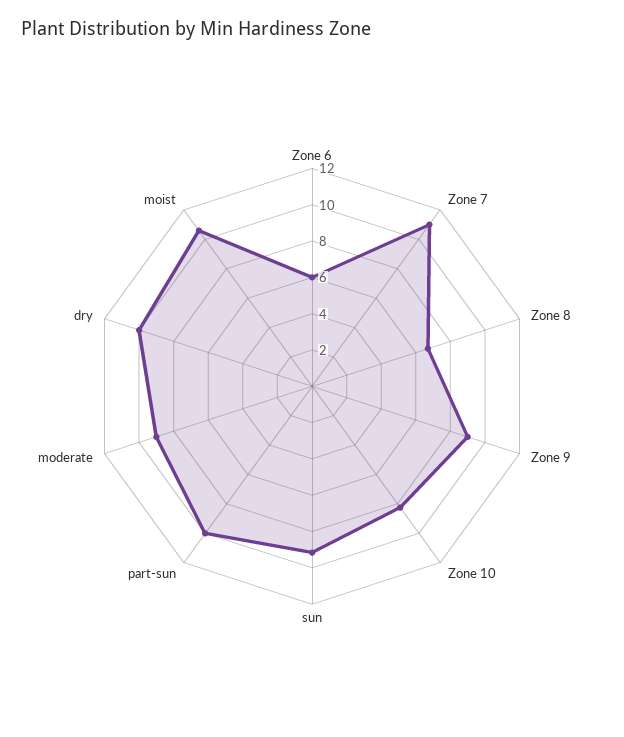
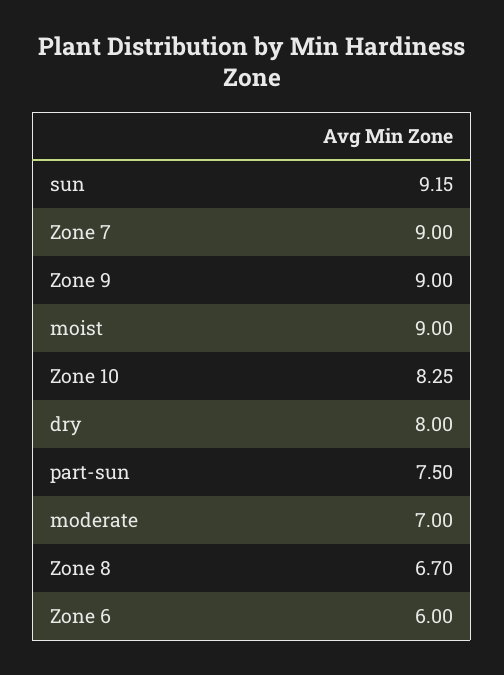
Zone 7: 11 -> 9
part-sun: 10 -> 7.5
moderate: 9 -> 7
dry: 10 -> 8
moist: 10.5 -> 9

